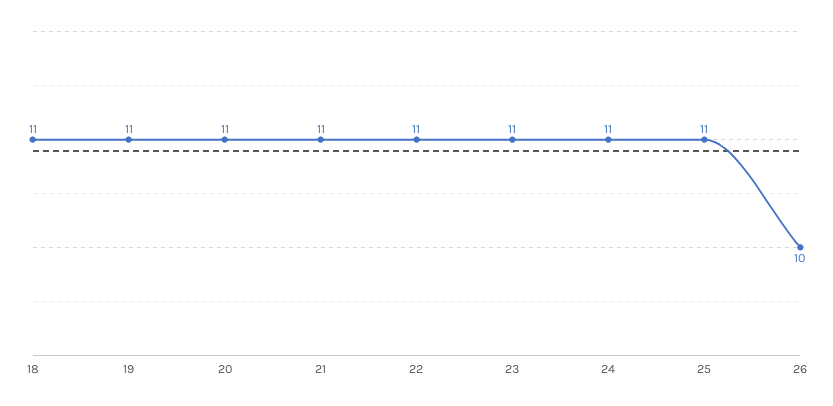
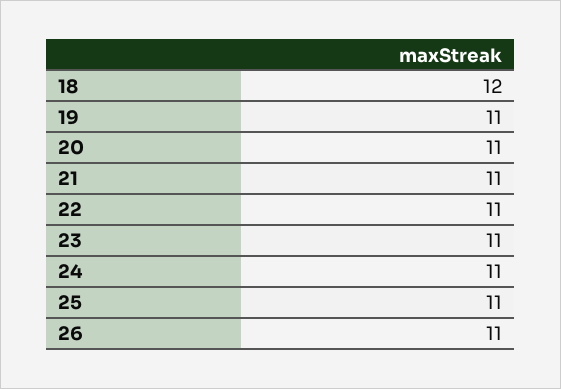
18: 11 -> 12
26: 10 -> 11

